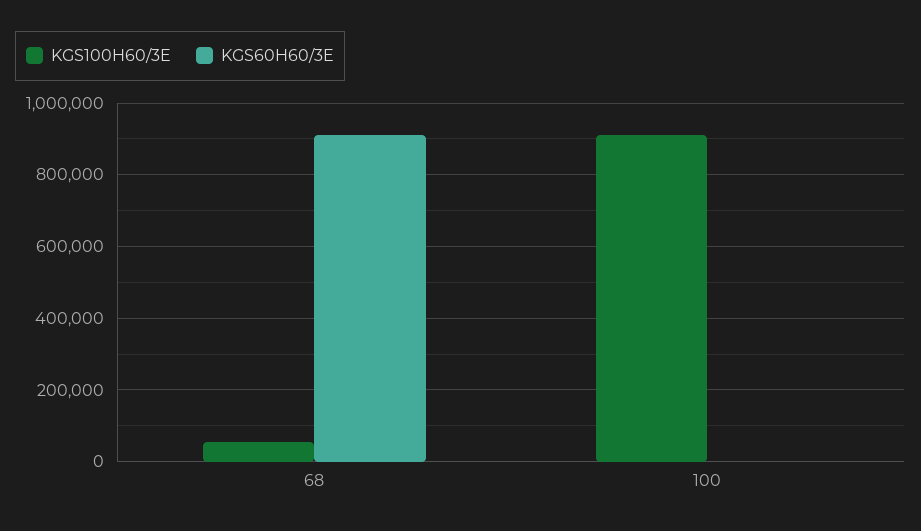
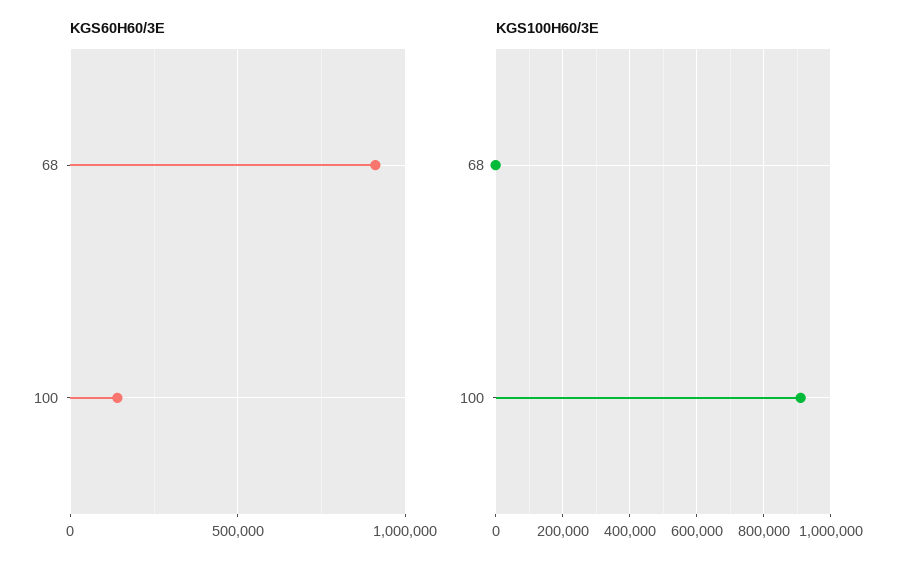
KGS100H60/3E, 68: 60000 -> 0
KGS60H60/3E, 100: 0 -> 150000

